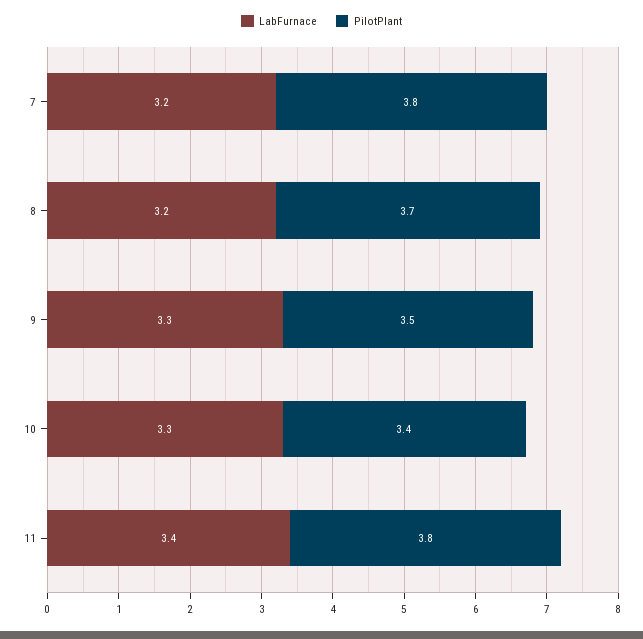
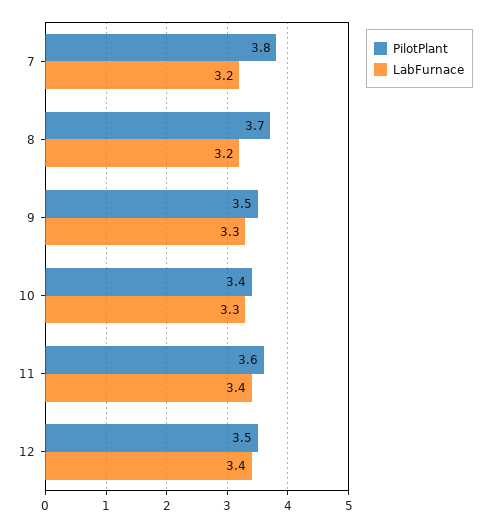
PilotPlant, 11: 3.8 -> 3.6
PilotPlant, 12: none -> 3.5
LabFurnace, 12: none -> 3.4

